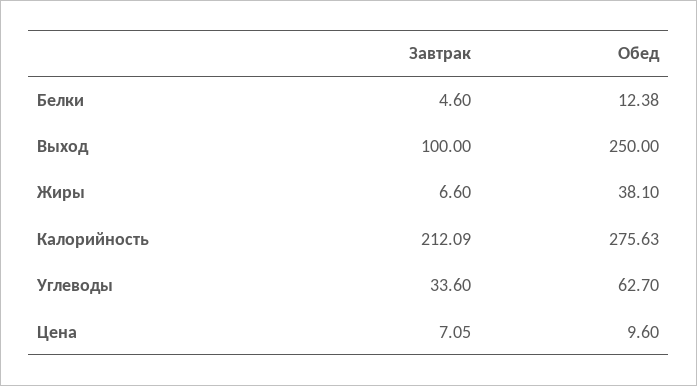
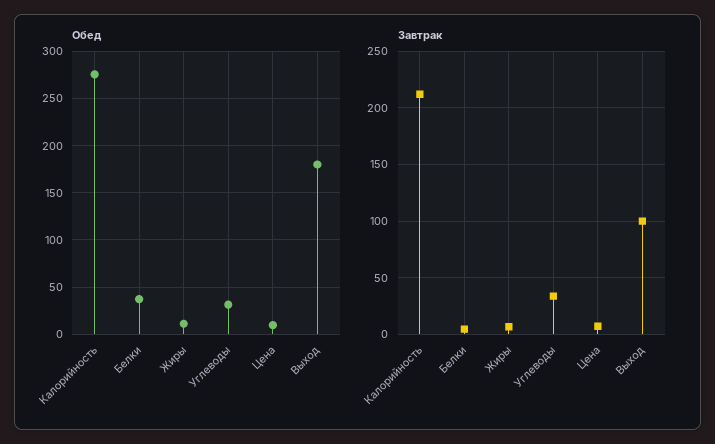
Обед, Белки: 12.38 -> 40
Обед, Выход: 250 -> 180
Обед, Жиры: 38.1 -> 10
Обед, Углеводы: 62.7 -> 30

